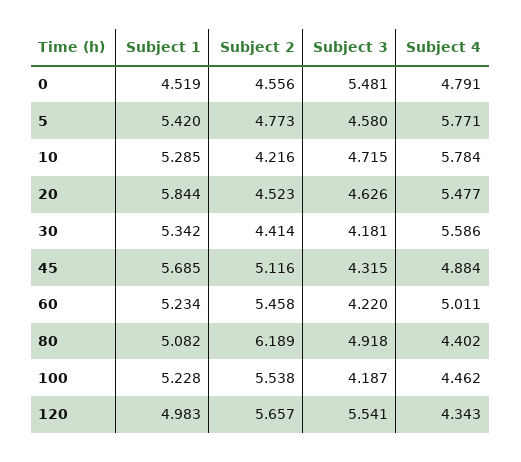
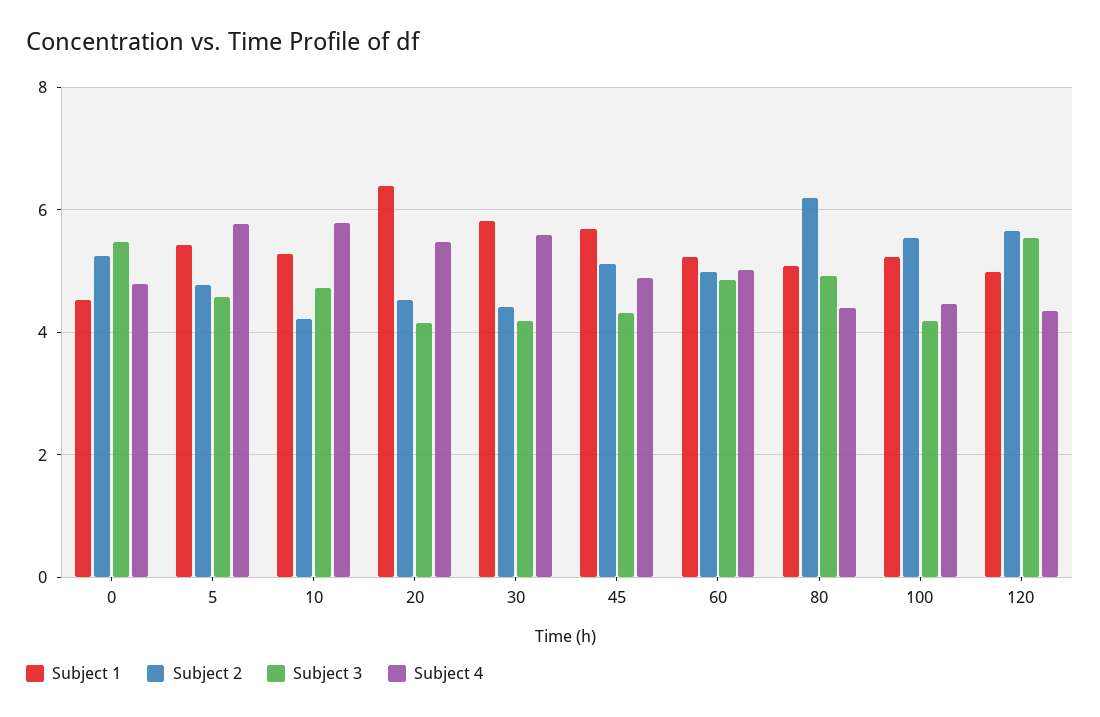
Subject 2, 0: 4.556 -> 5.2
Subject 1, 20: 5.844 -> 6.4
Subject 3, 20: 4.626 -> 4.2
Subject 1, 30: 5.342 -> 5.8
Subject 2, 60: 5.458 -> 5
Subject 3, 60: 4.22 -> 4.8

